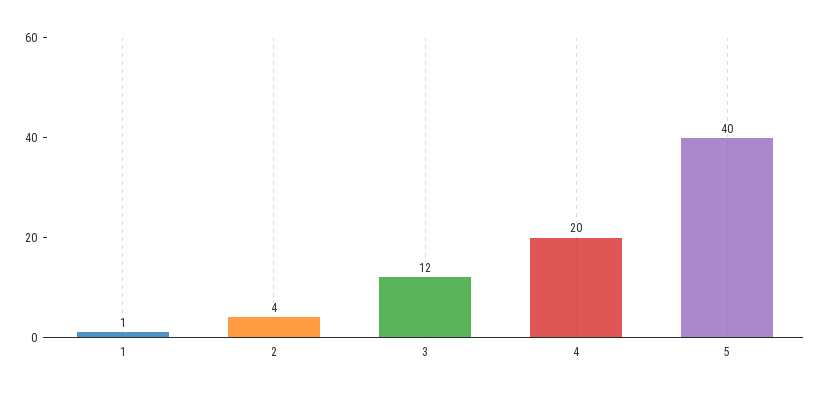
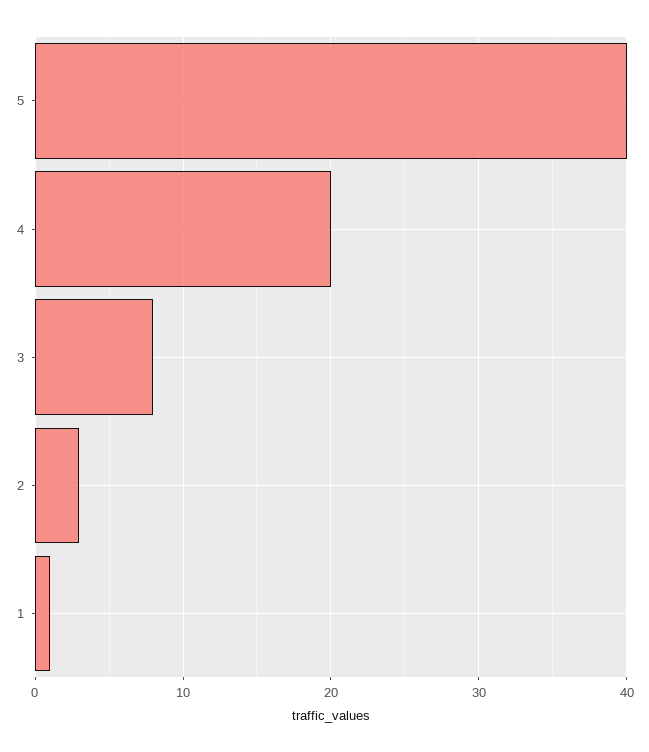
2: 4 -> 3
3: 12 -> 8

